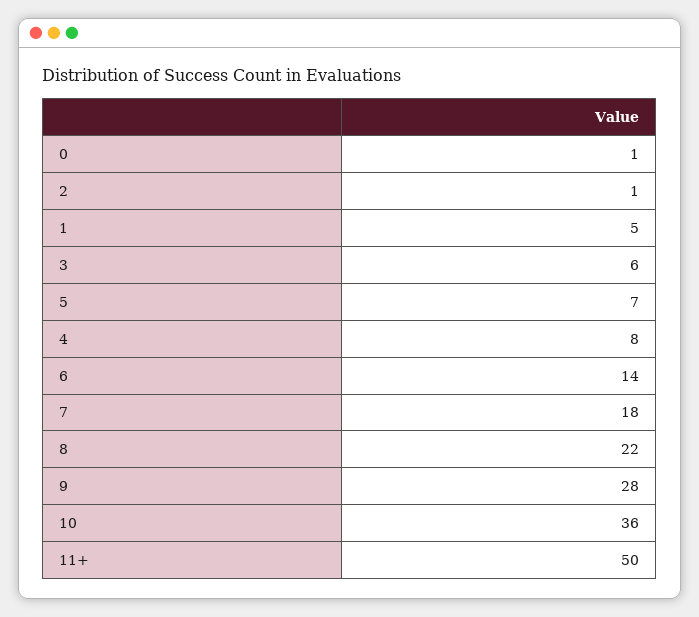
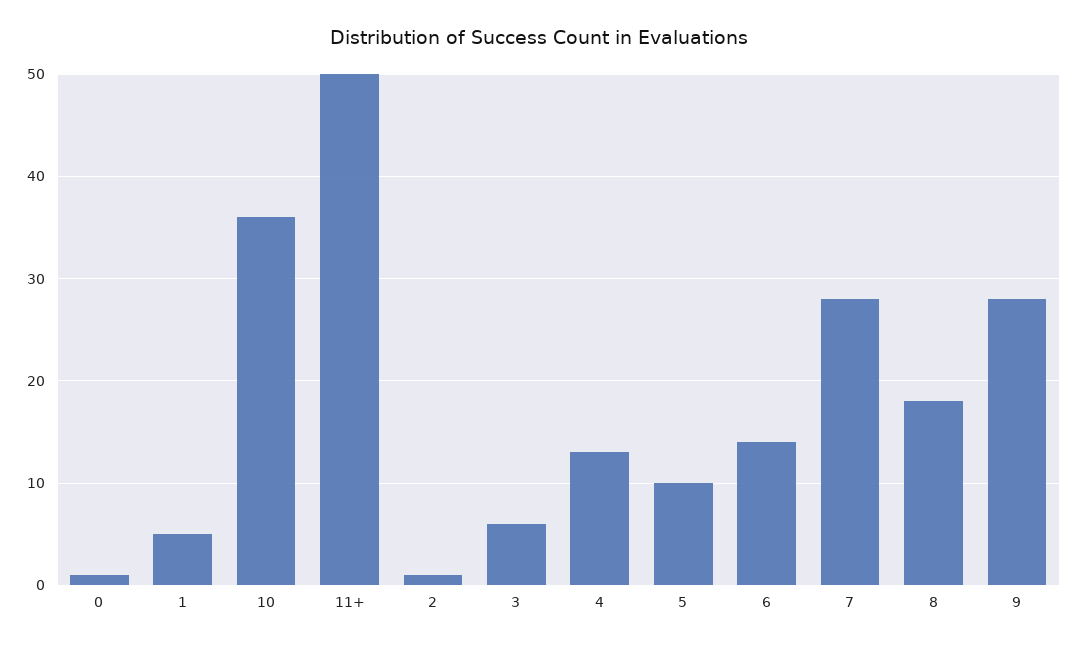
5: 7 -> 10
4: 8 -> 13
7: 18 -> 28
8: 22 -> 18

